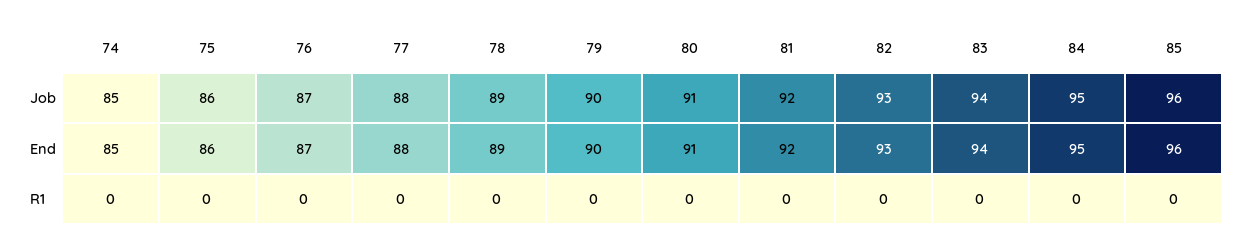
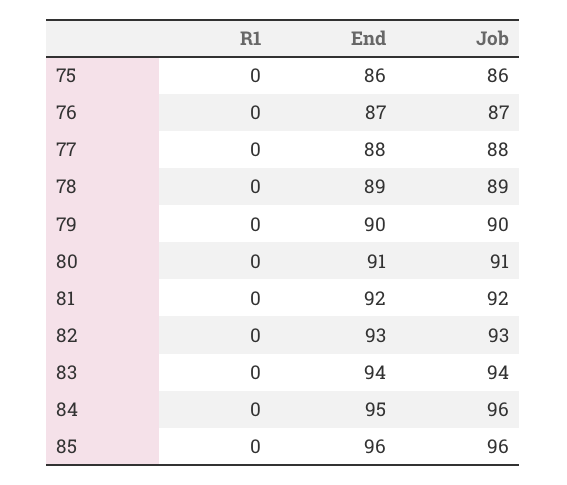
74, Job: 85 -> none
84, Job: 95 -> 96
74, End: 85 -> none
74, R1: 0 -> none

